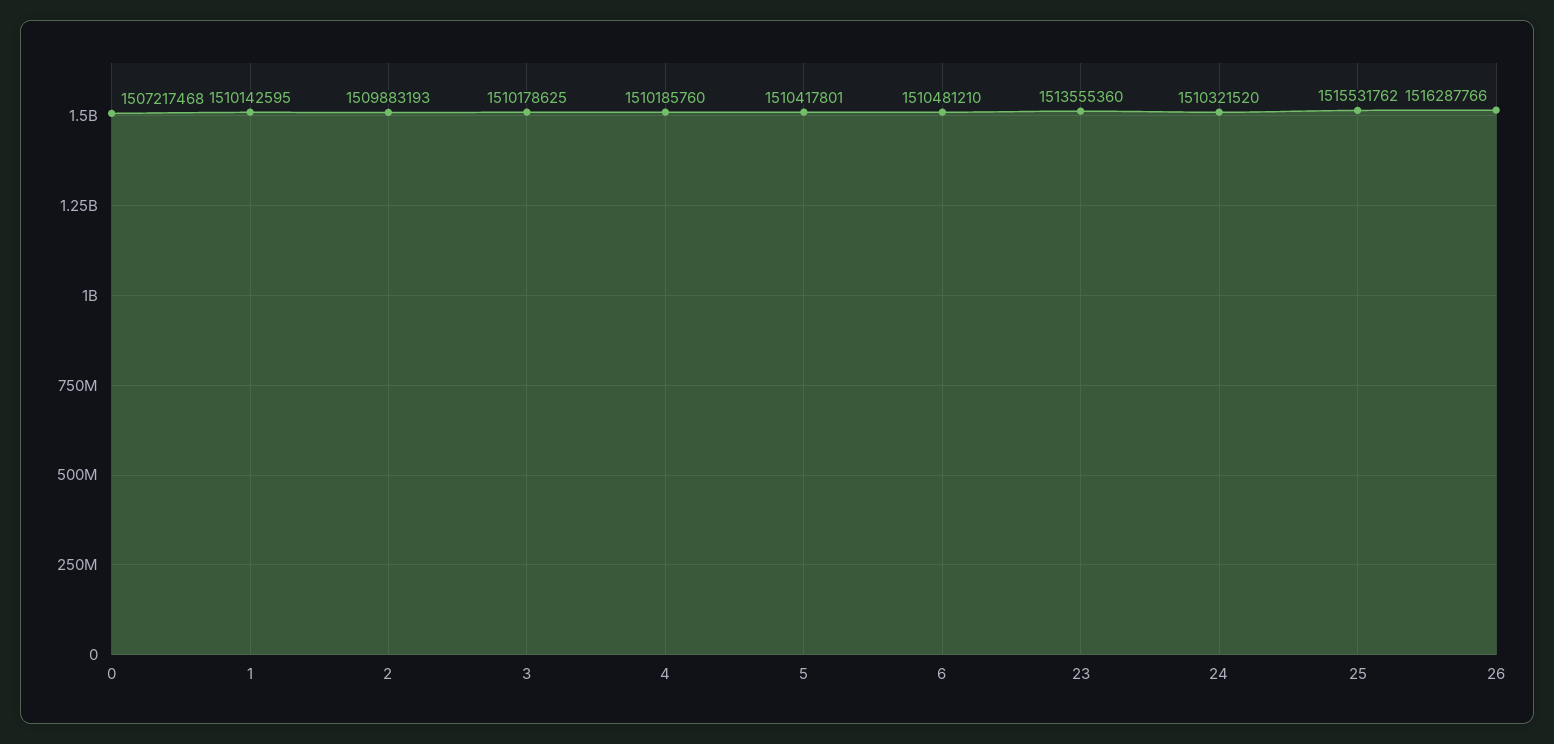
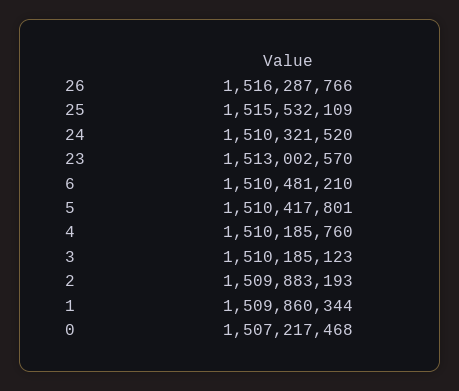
1: 1510142595 -> 1509860344
3: 1510178625 -> 1510185123
23: 1513555360 -> 1513002570
25: 1515531762 -> 1515532109

